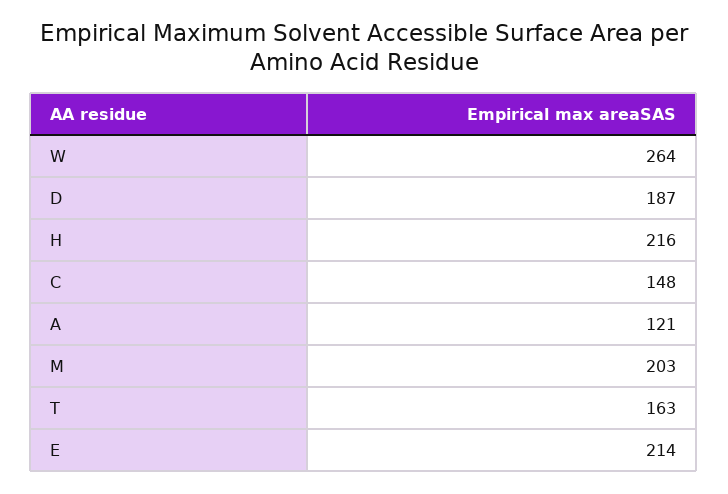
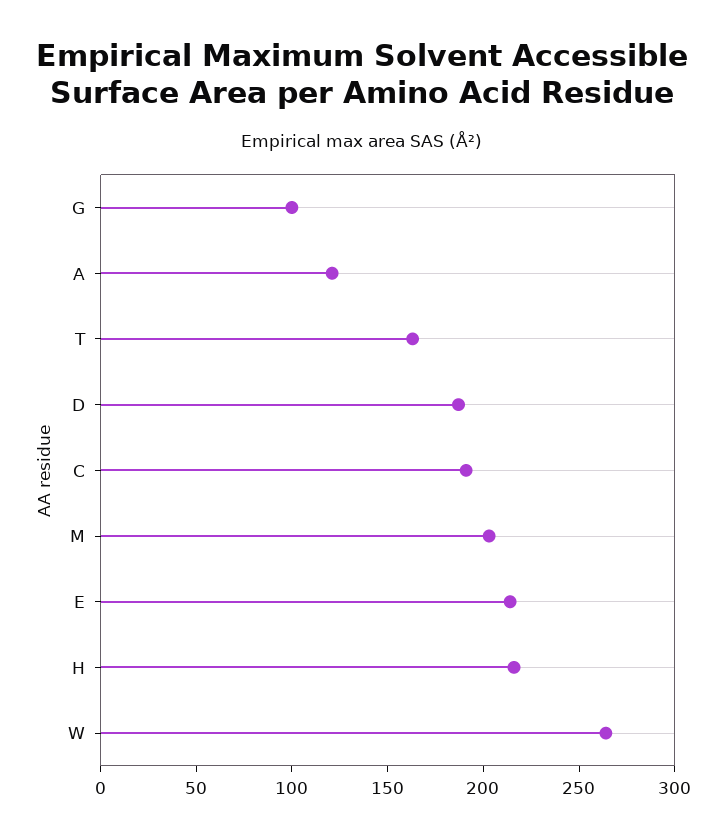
C: 148 -> 190
G: none -> 100

